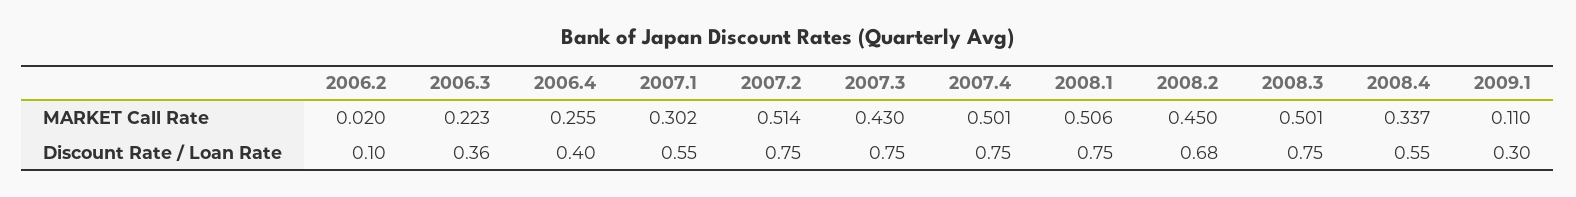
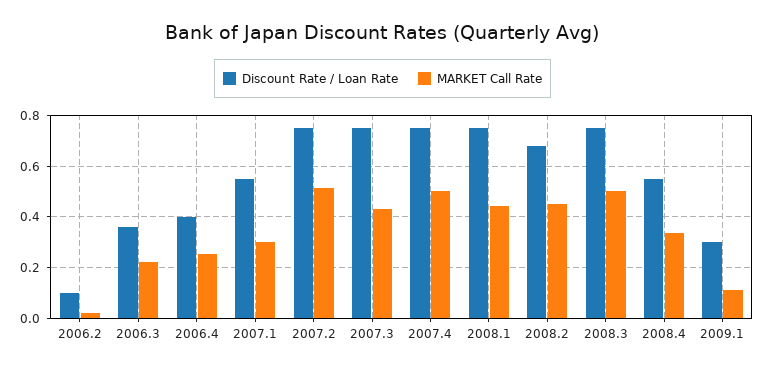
MARKET Call Rate, 2008.1: 0.506 -> 0.45

